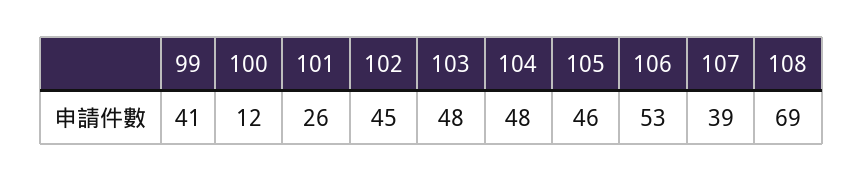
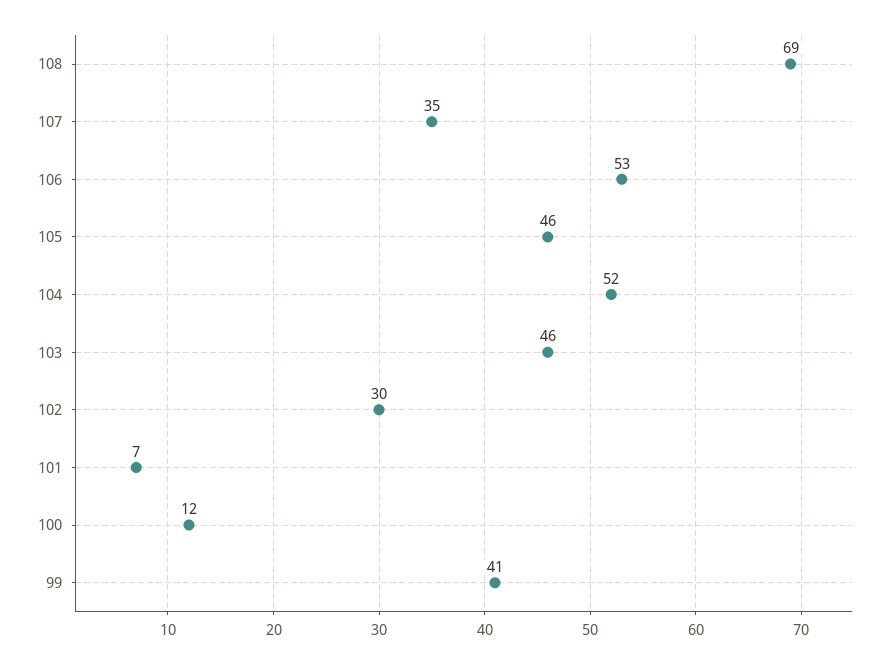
101: 26 -> 7
102: 45 -> 30
103: 48 -> 46
104: 48 -> 52
107: 39 -> 35

